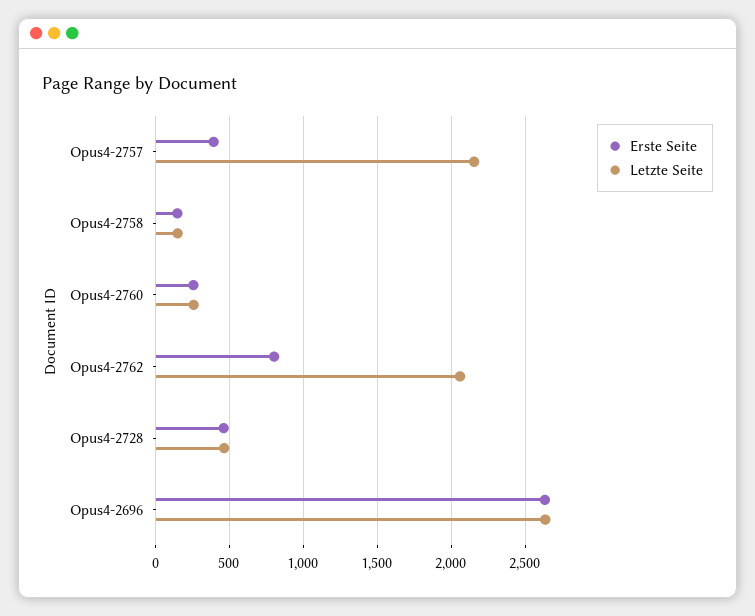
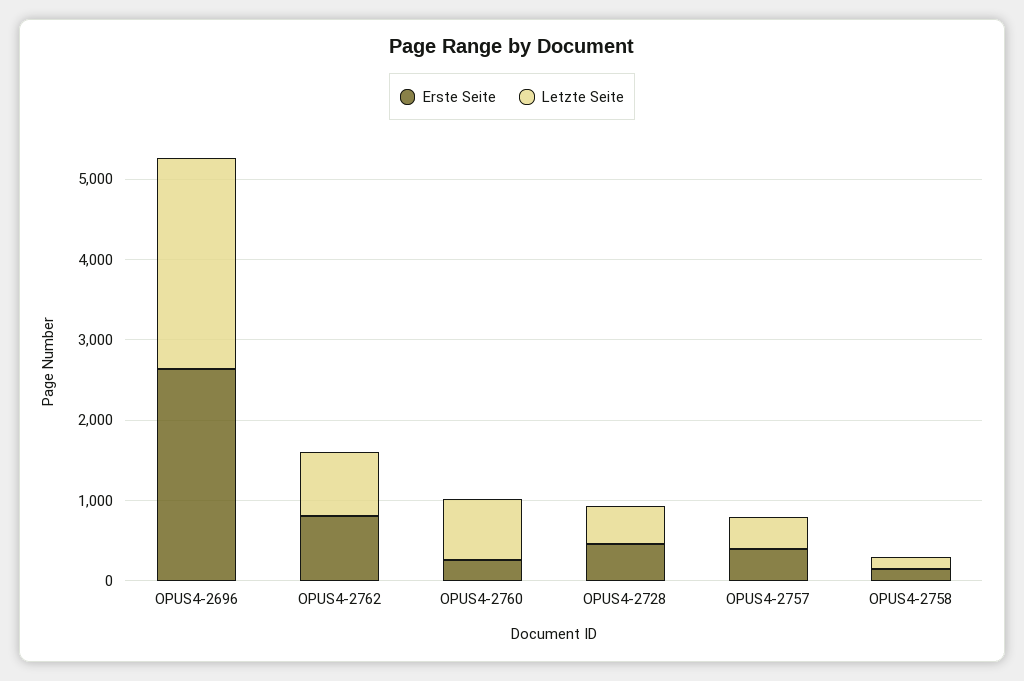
Letzte Seite, Opus4-2757: 2150 -> 400
Letzte Seite, Opus4-2760: 250 -> 800
Letzte Seite, Opus4-2762: 2050 -> 800

